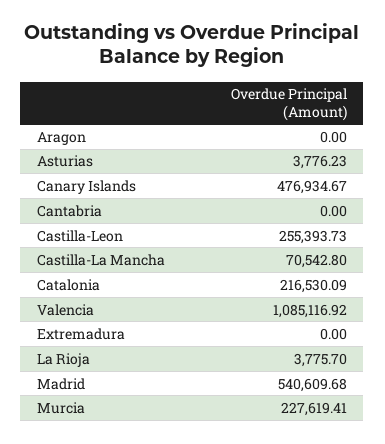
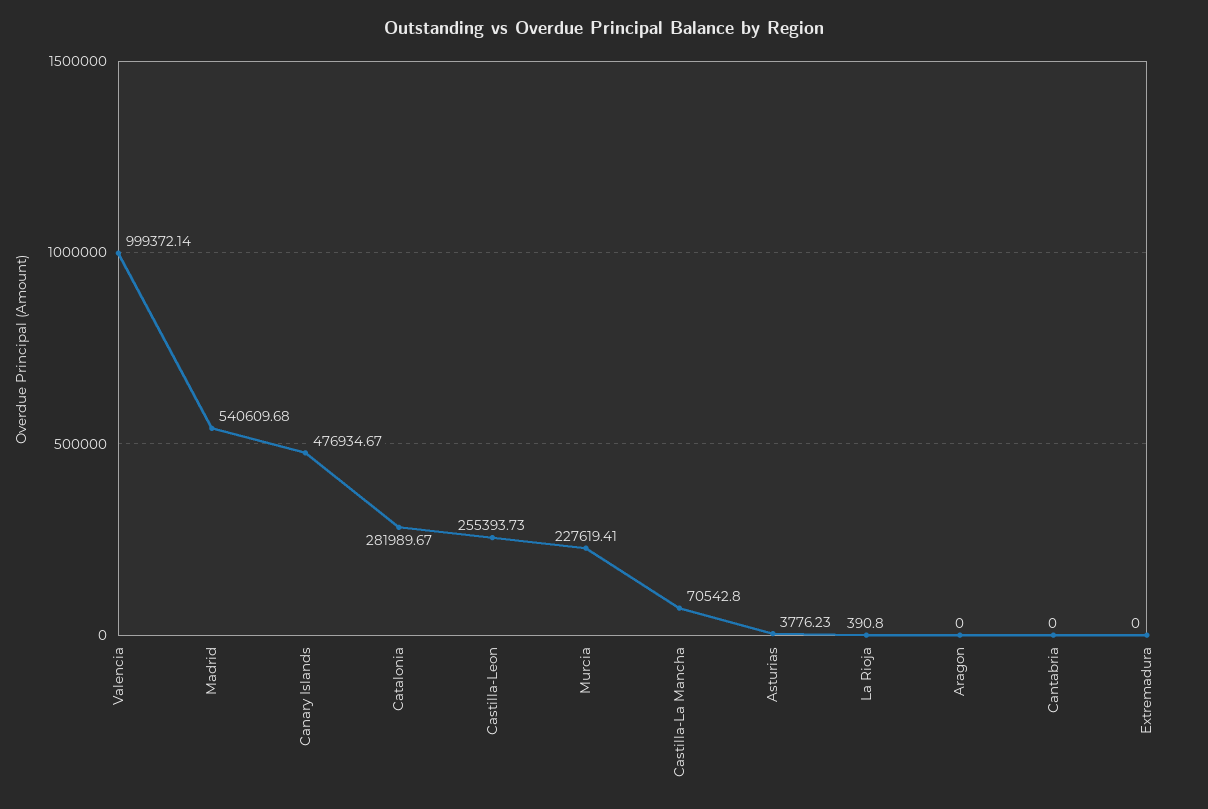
Catalonia: 216530.09 -> 281989.67
Valencia: 1085116.92 -> 999372.14
La Rioja: 3775.7 -> 390.8

